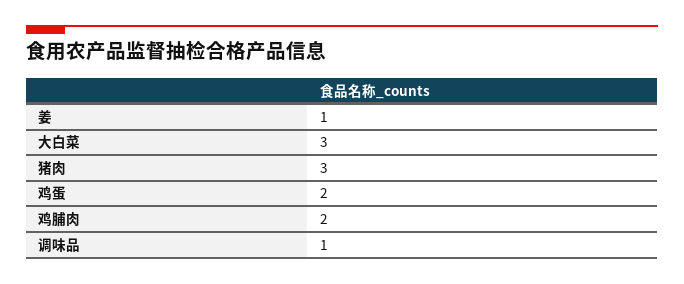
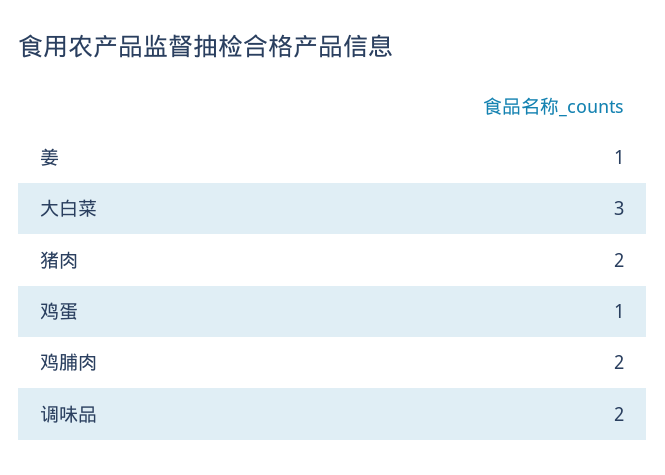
猪肉: 3 -> 2
鸡蛋: 2 -> 1
调味品: 1 -> 2

